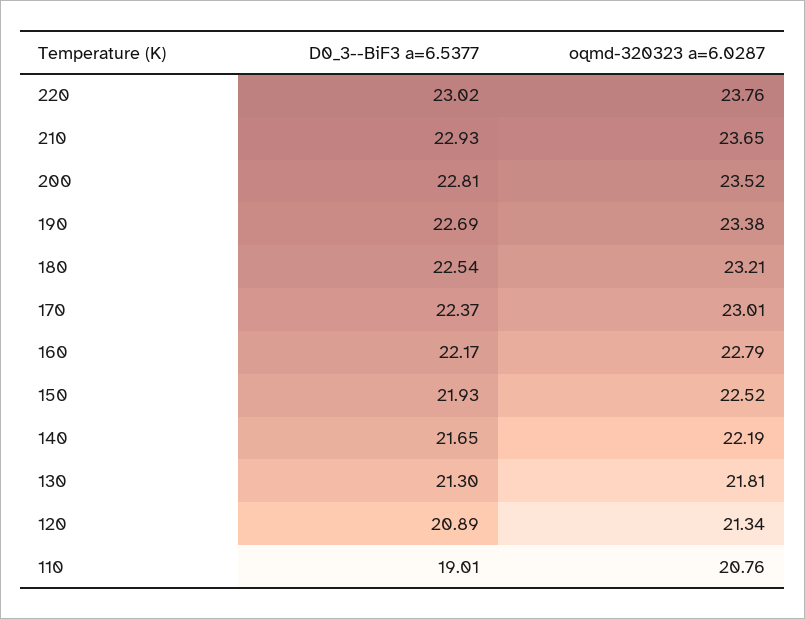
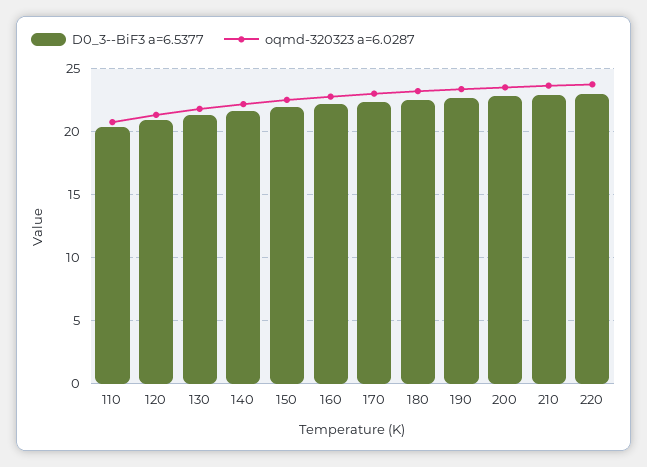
D0_3--BiF3 a=6.5377, 110: 19.01 -> 20.5

